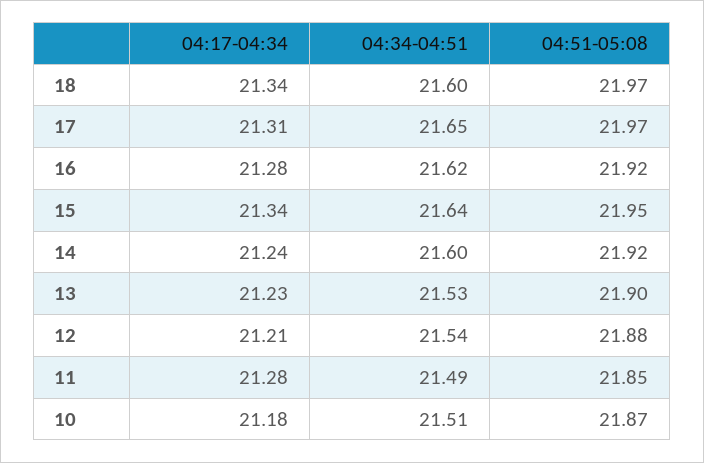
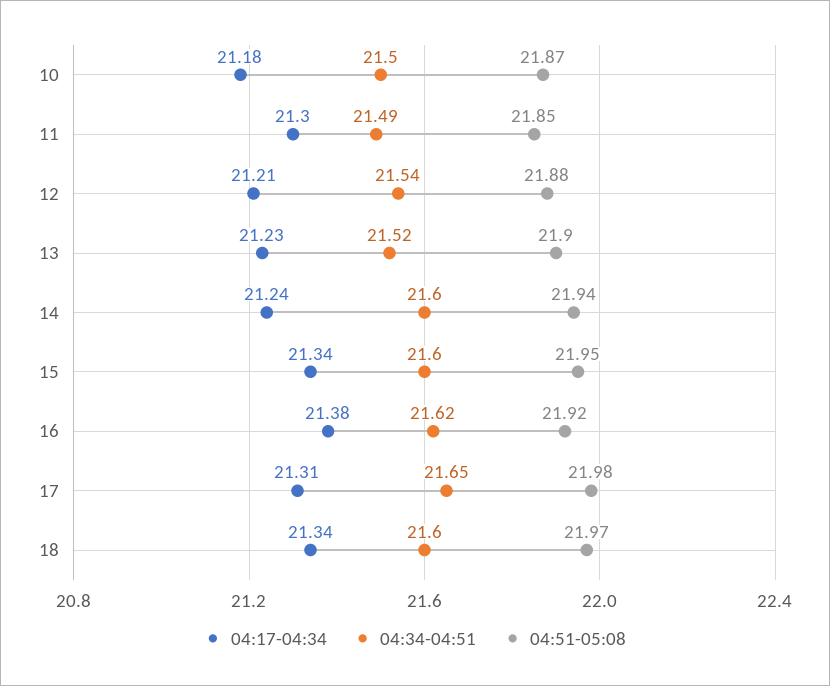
04:51-05:08, 17: 21.97 -> 21.98
04:17-04:34, 16: 21.28 -> 21.38
04:34-04:51, 15: 21.64 -> 21.6
04:51-05:08, 14: 21.92 -> 21.94
04:34-04:51, 13: 21.53 -> 21.52
04:17-04:34, 11: 21.28 -> 21.3
04:34-04:51, 10: 21.51 -> 21.5

